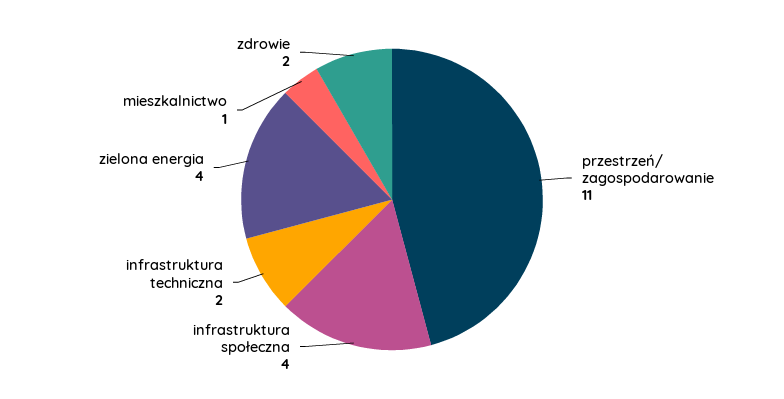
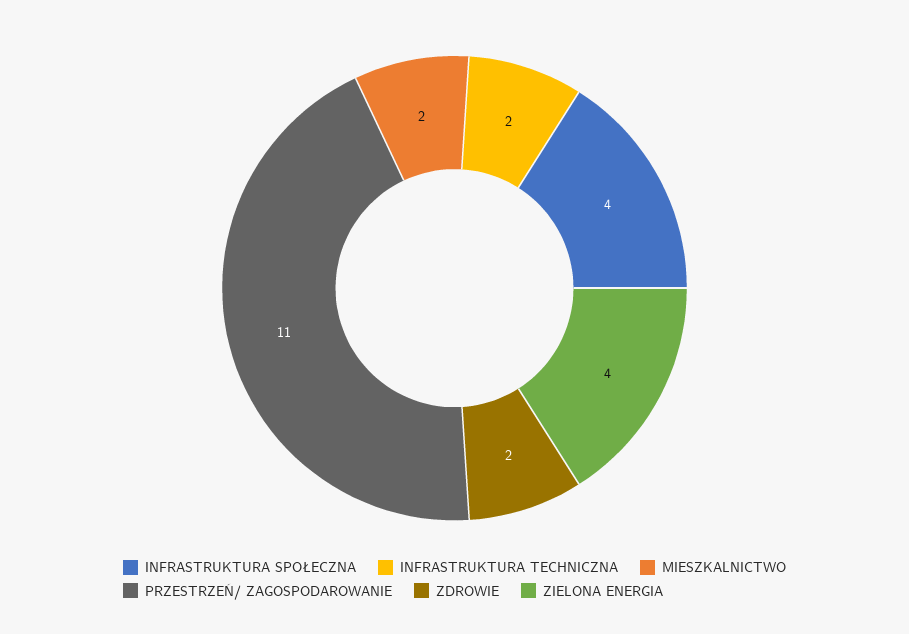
mieszkalnictwo: 1 -> 2

